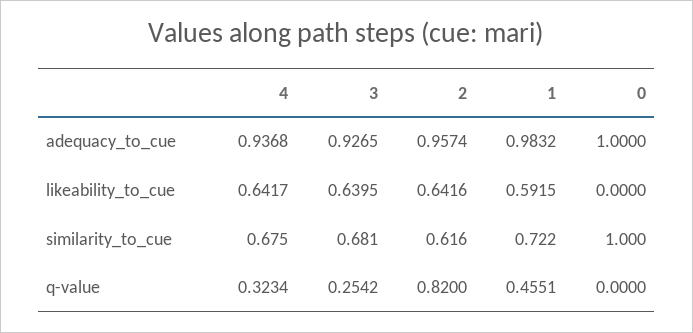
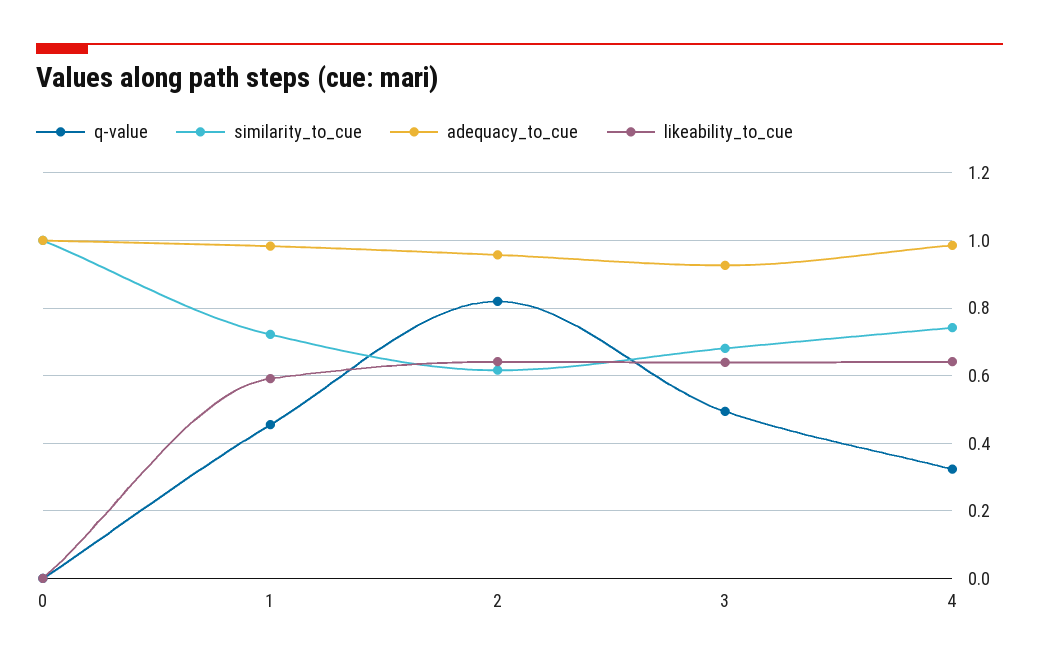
adequacy_to_cue, 4: 0.9368 -> 0.98
similarity_to_cue, 4: 0.675 -> 0.74
q-value, 3: 0.2542 -> 0.5

